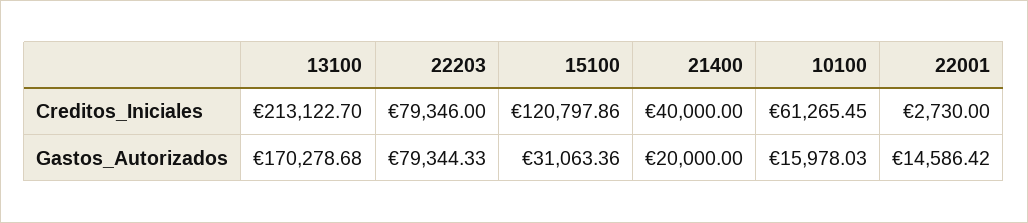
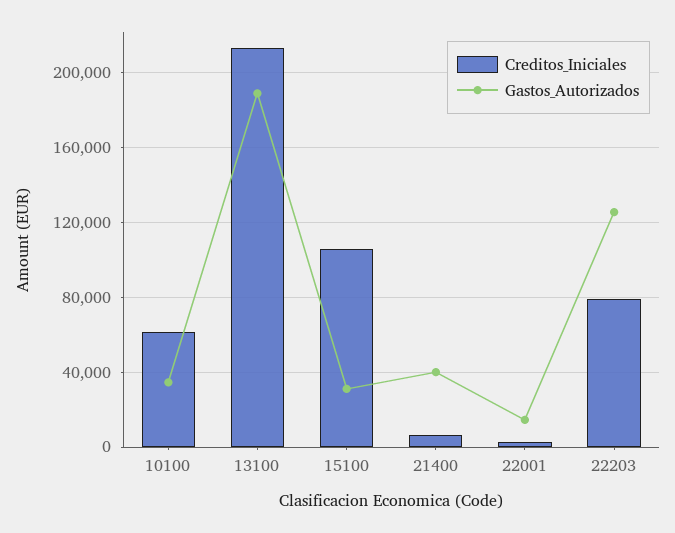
Creditos_Iniciales, 15100: 120797.86 -> 105000
Creditos_Iniciales, 21400: 40000 -> 5000
Gastos_Autorizados, 13100: 170278.68 -> 190000
Gastos_Autorizados, 22203: 79344.33 -> 125000
Gastos_Autorizados, 21400: 20000 -> 40000
Gastos_Autorizados, 10100: 15978.03 -> 35000

